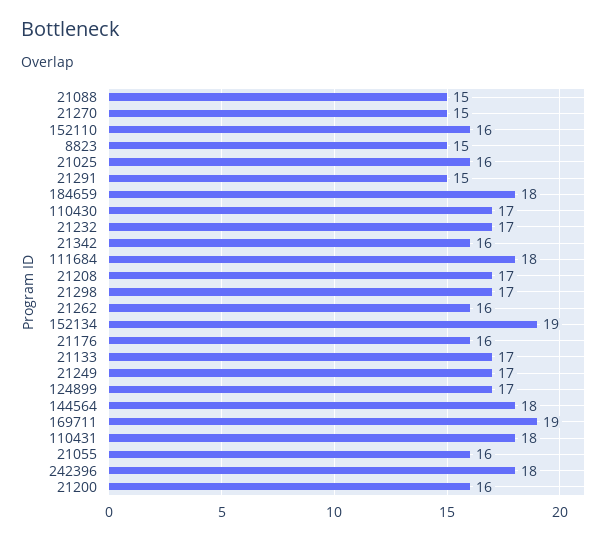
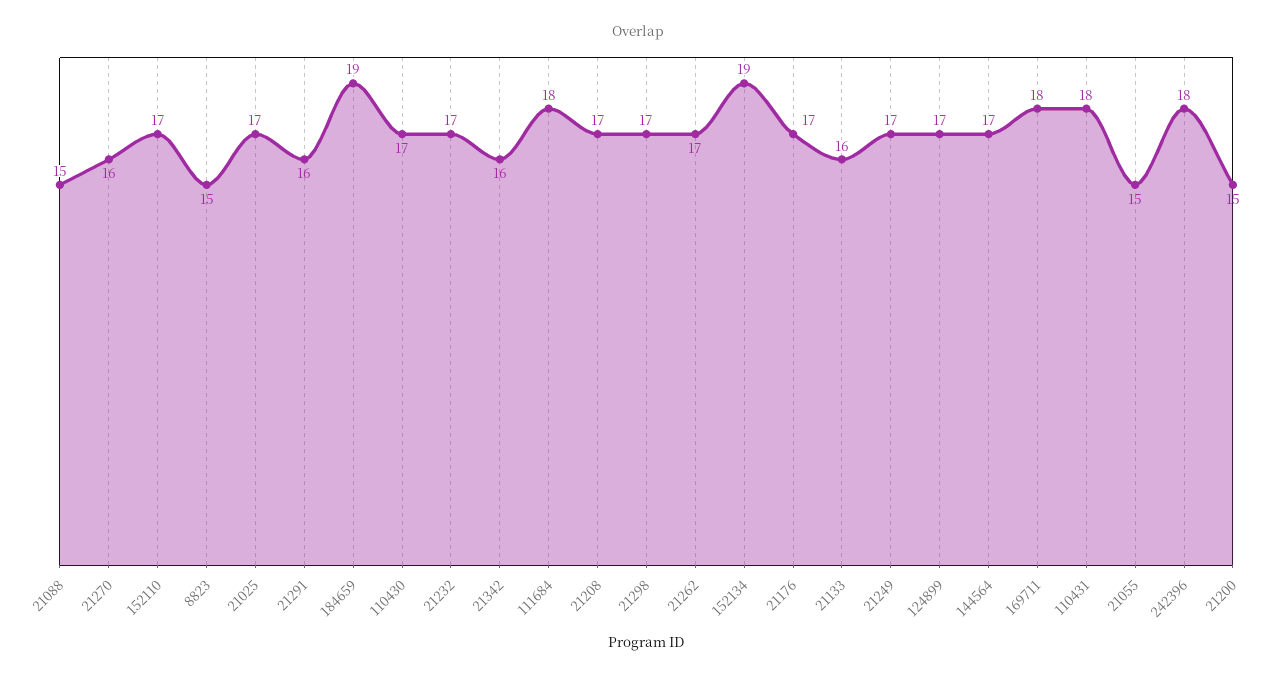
21270: 15 -> 16
152110: 16 -> 17
21025: 16 -> 17
21291: 15 -> 16
184659: 18 -> 19
21262: 16 -> 17
21176: 16 -> 17
21133: 17 -> 16
144564: 18 -> 17
169711: 19 -> 18
21055: 16 -> 15
21200: 16 -> 15

